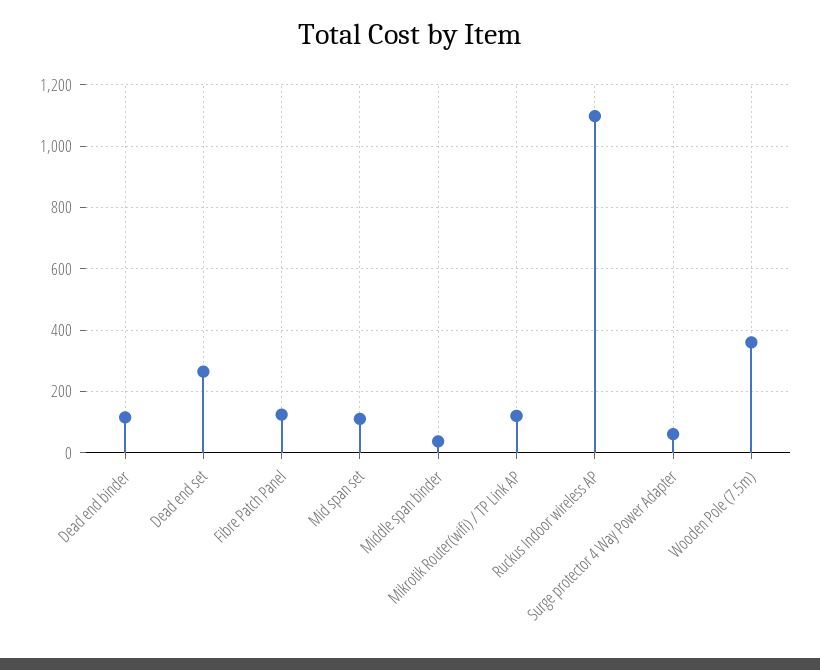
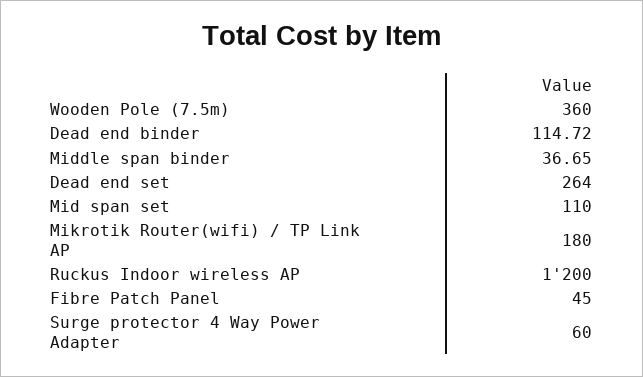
Fibre Patch Panel: 120 -> 45
Mikrotik Router(wifi) / TP Link AP: 120 -> 180
Ruckus Indoor wireless AP: 1100 -> 1200

